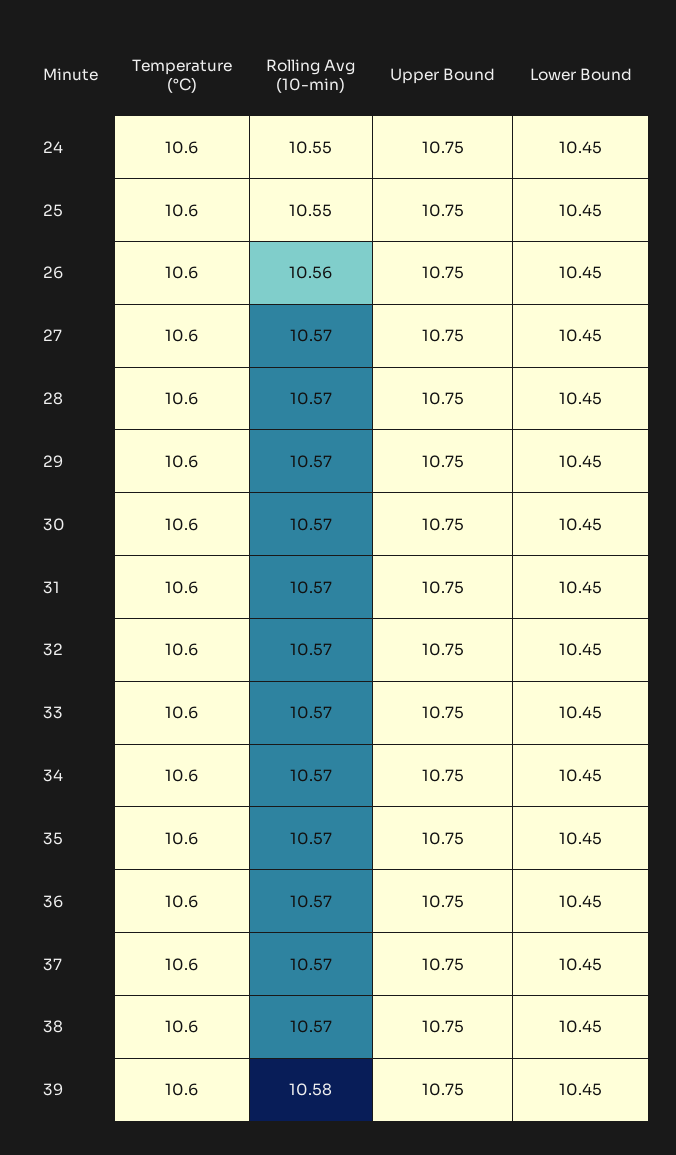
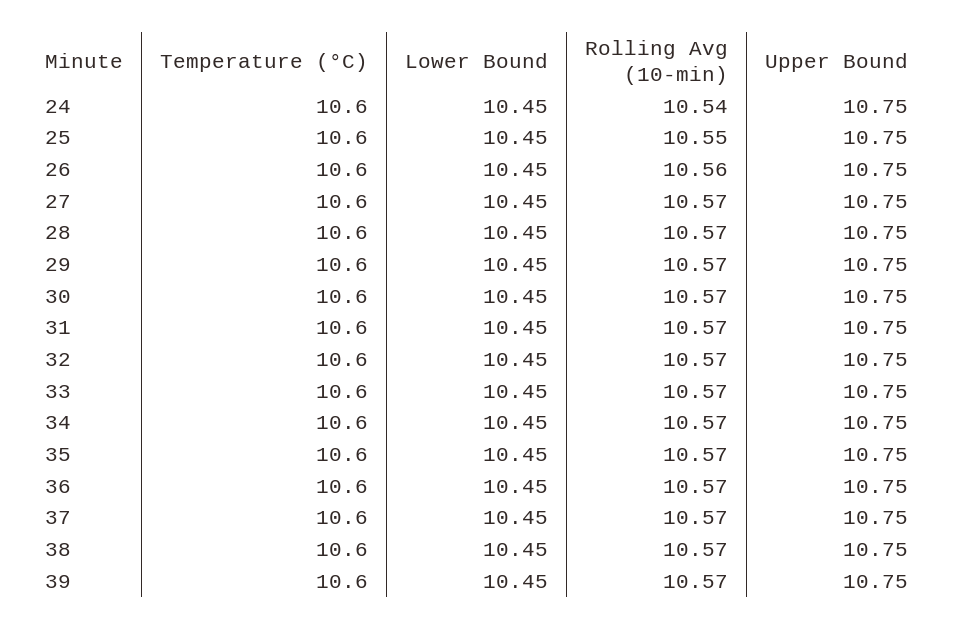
Rolling Avg (10-min), 24: 10.55 -> 10.54
Rolling Avg (10-min), 39: 10.58 -> 10.57

